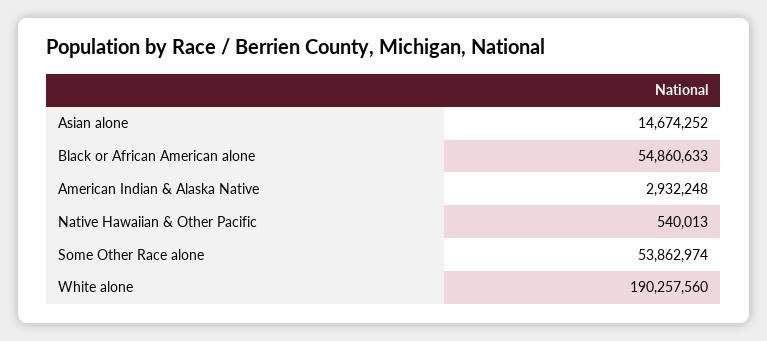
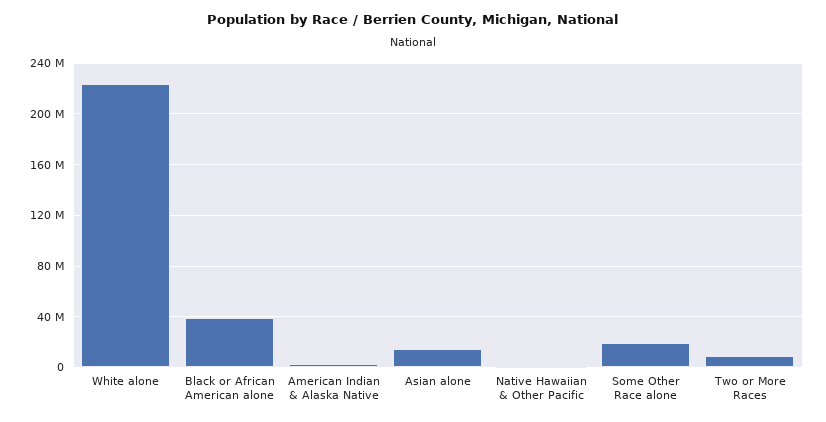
Black or African American alone: 54860633 -> 40000000
Some Other Race alone: 53862974 -> 20000000
White alone: 190257560 -> 225000000
Two or More Races: none -> 10000000

